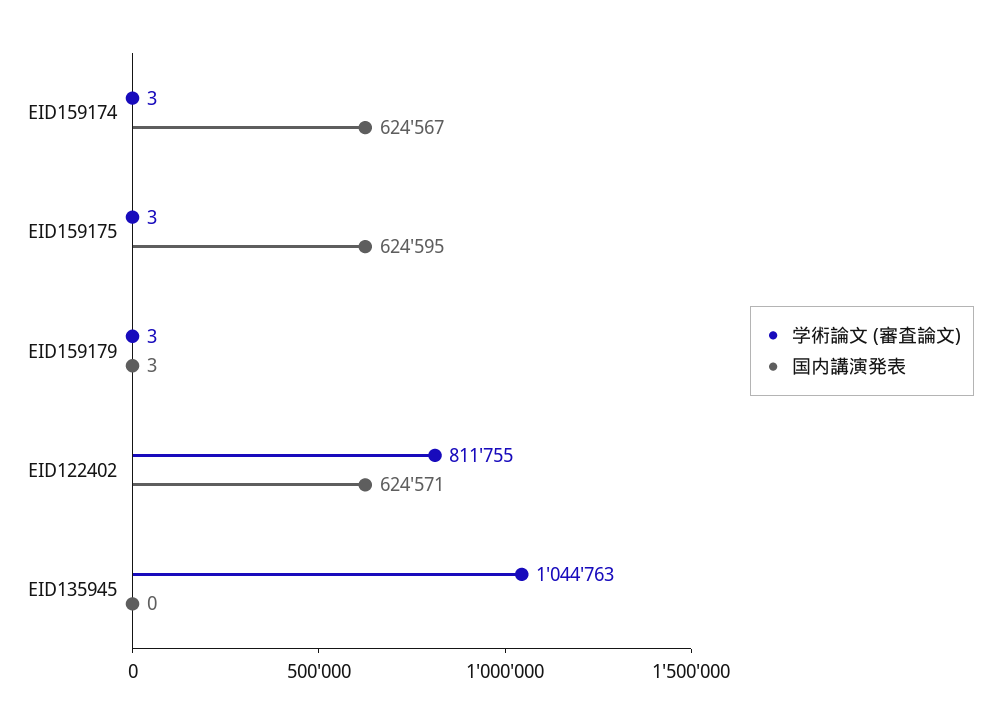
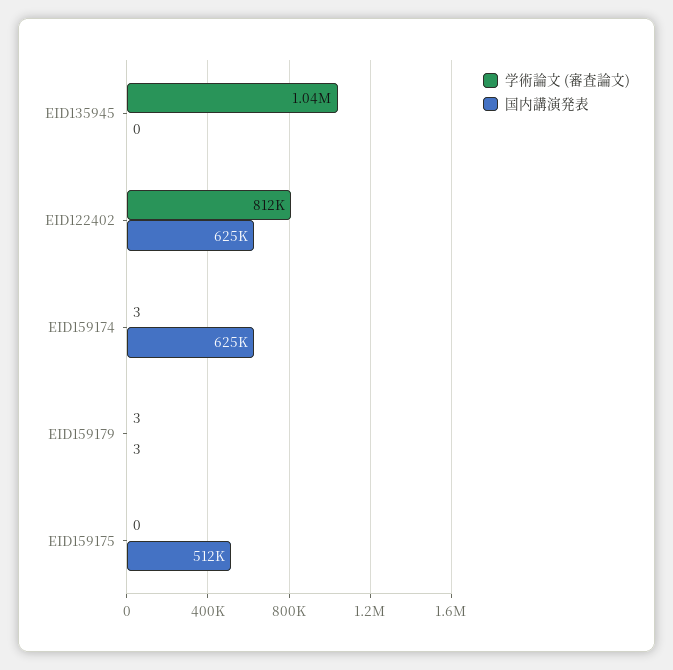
学術論文 (審査論文), EID159175: 3 -> 0
国内講演発表, EID159175: 624595 -> 512000

